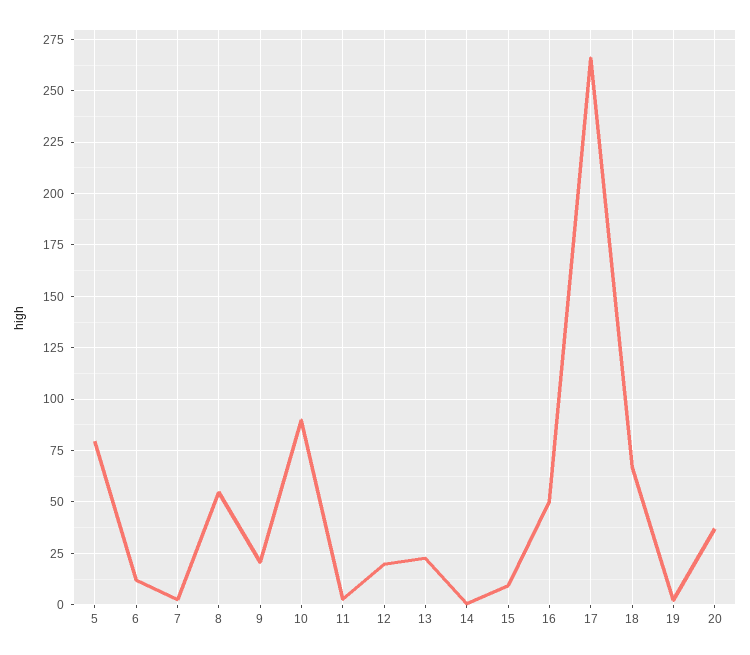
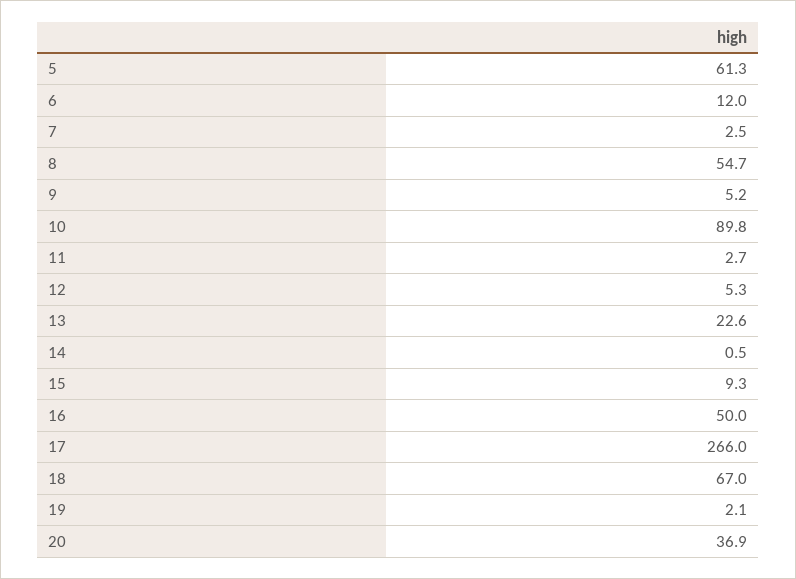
5: 80 -> 61.3
9: 20 -> 5.2
12: 20 -> 5.3

